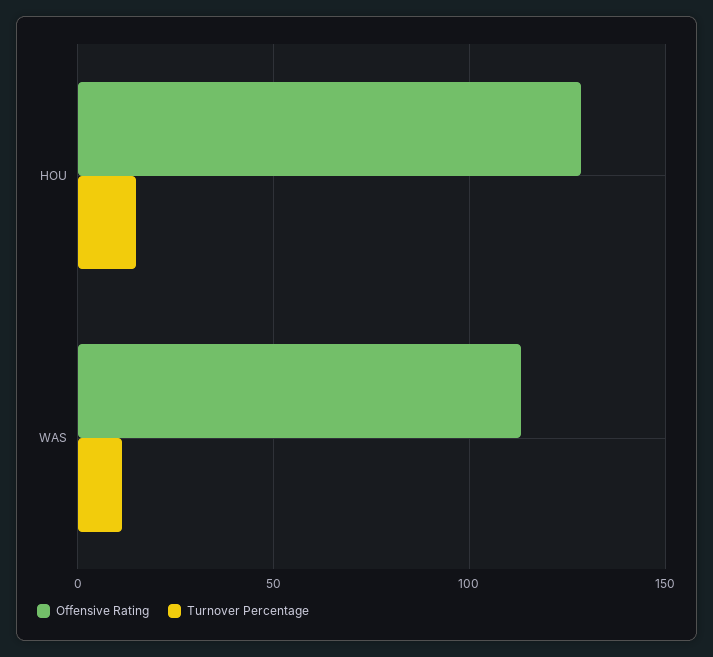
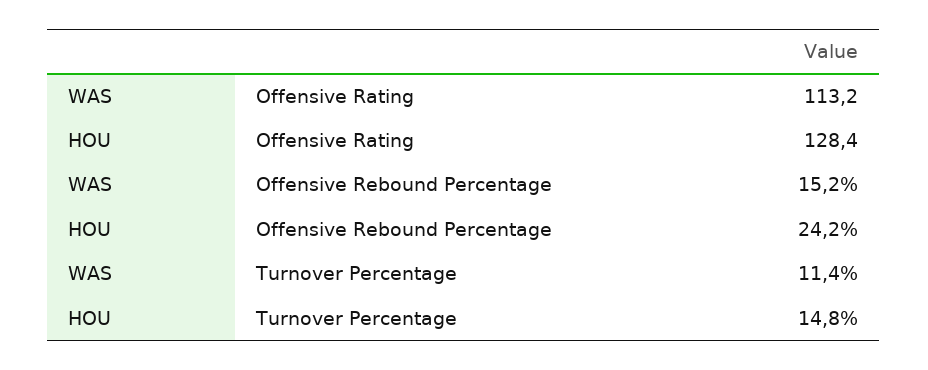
Offensive Rebound Percentage, WAS: none -> 15.2
Offensive Rebound Percentage, HOU: none -> 24.2

